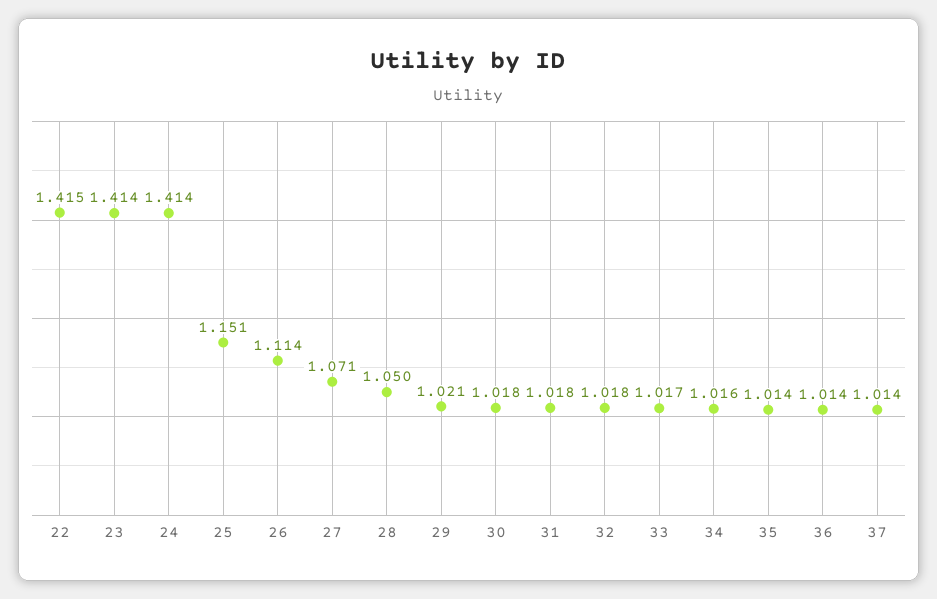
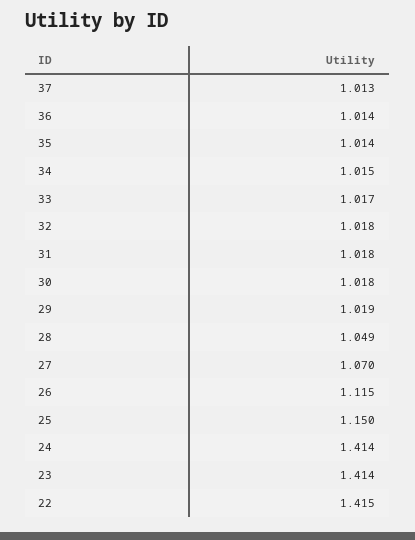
25: 1.151 -> 1.15
26: 1.114 -> 1.115
27: 1.071 -> 1.07
28: 1.05 -> 1.049
29: 1.021 -> 1.019
34: 1.016 -> 1.015
37: 1.014 -> 1.013

